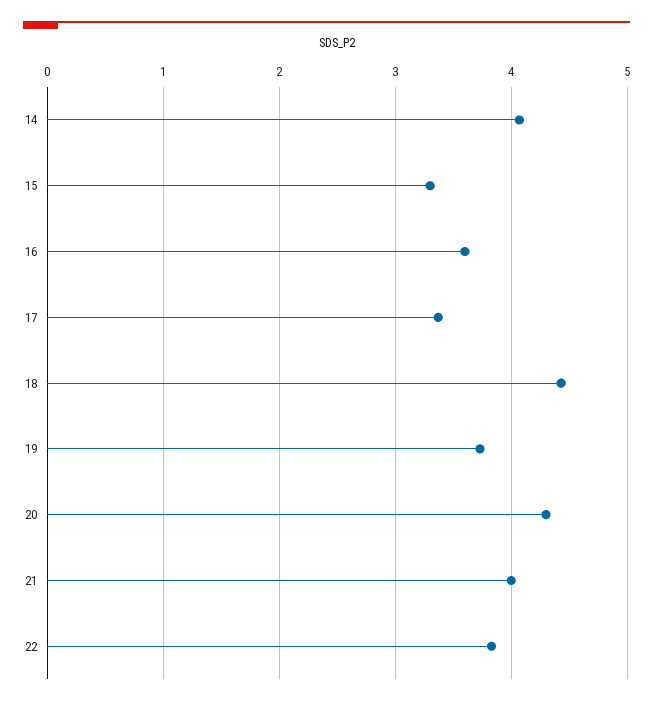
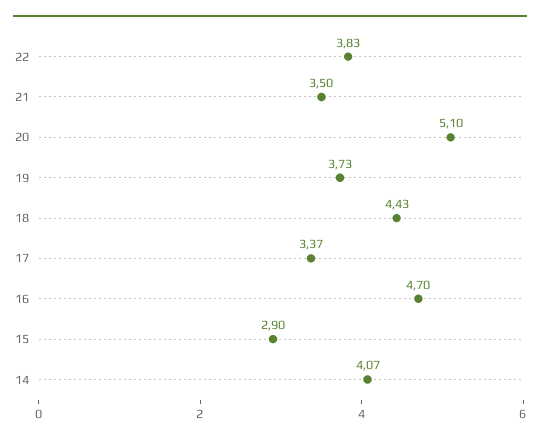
15: 3.3 -> 2.9
16: 3.6 -> 4.7
20: 4.3 -> 5.1
21: 4 -> 3.5

